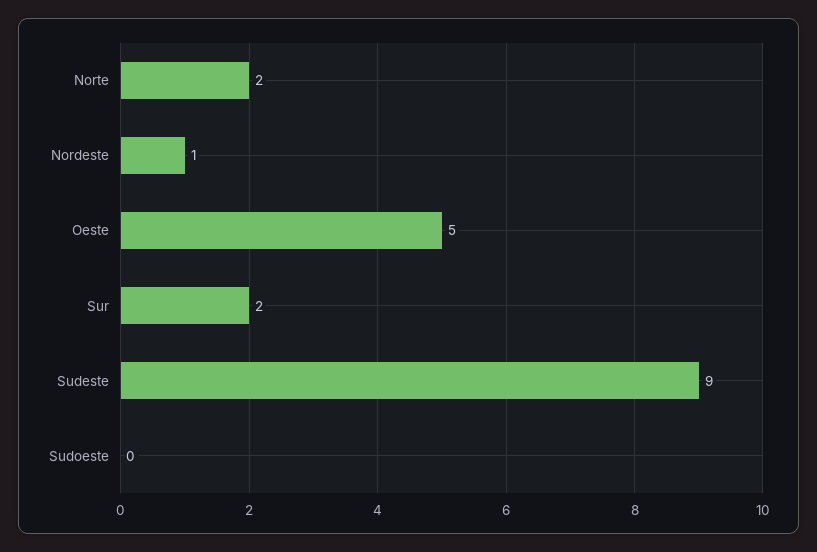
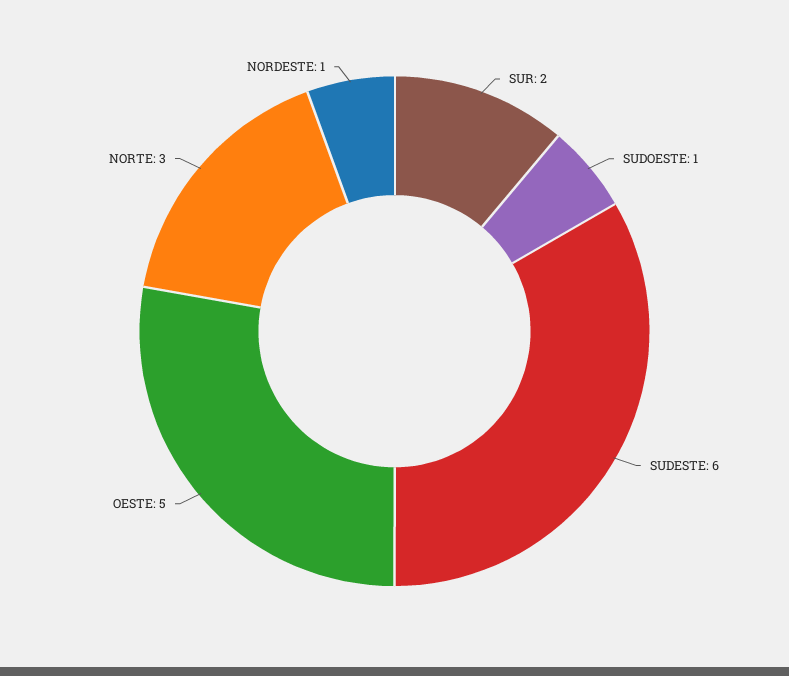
Norte: 2 -> 3
Sudeste: 9 -> 6
Sudoeste: 0 -> 1

